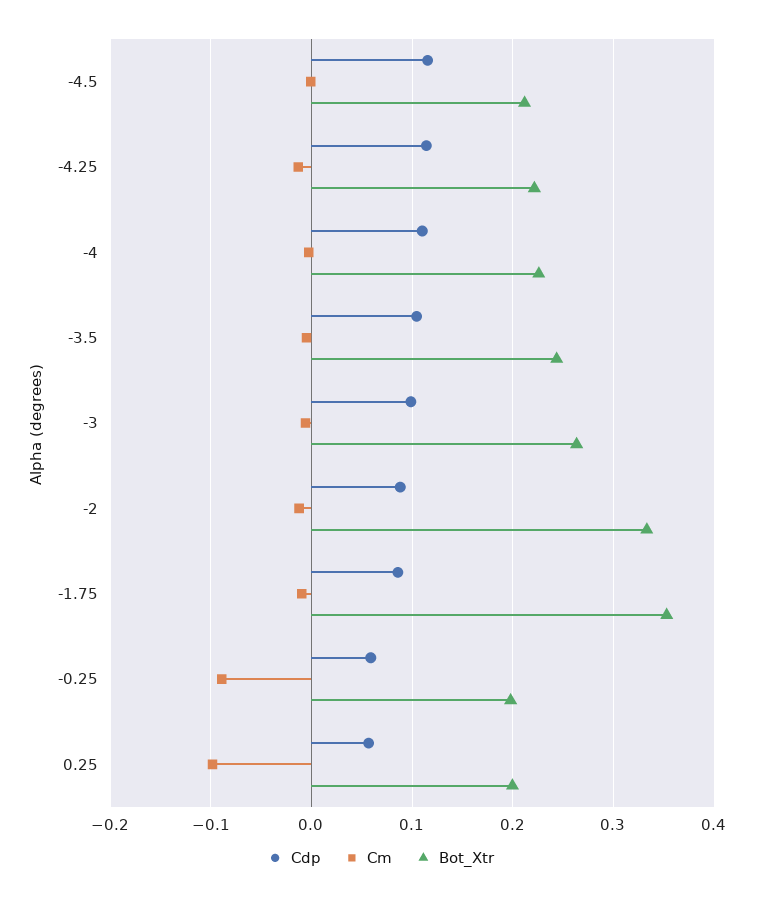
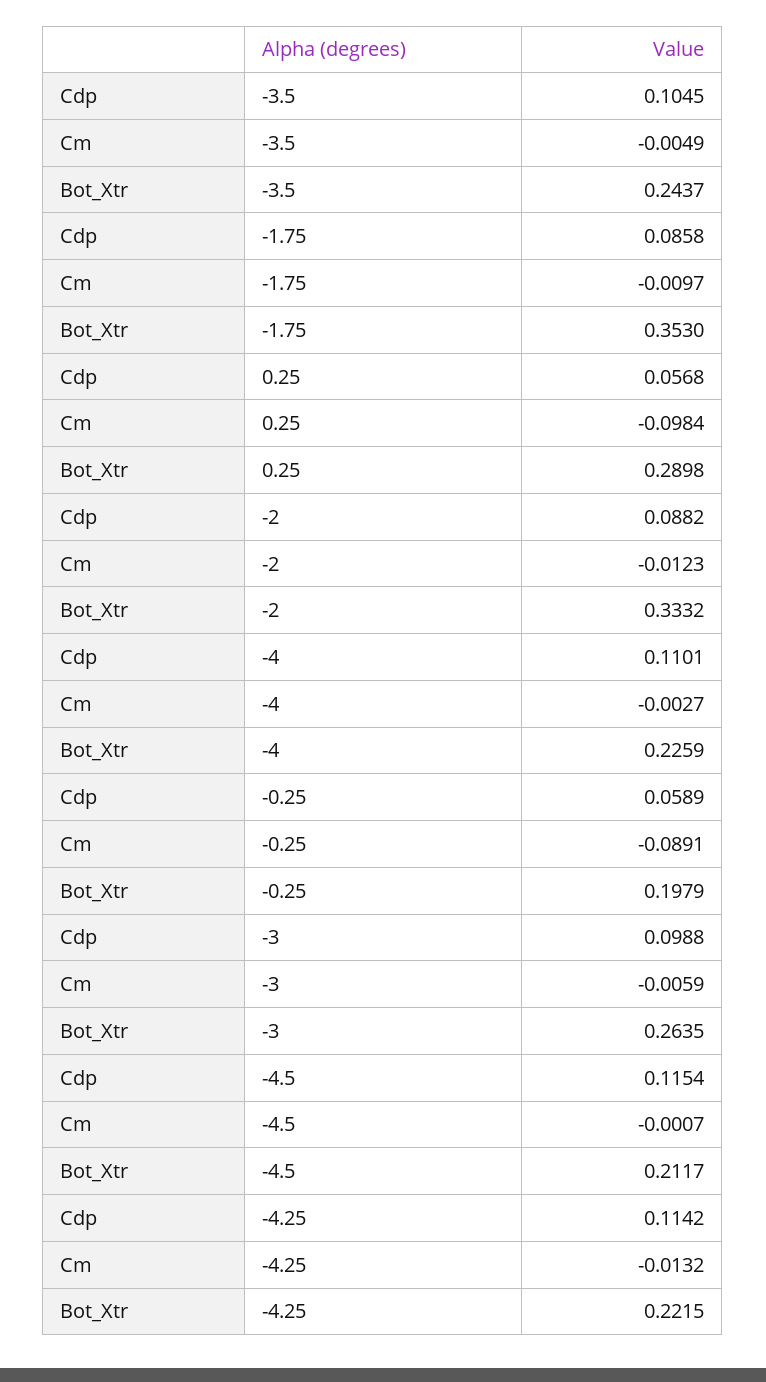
Bot_Xtr, 0.25: 0.2 -> 0.2898

